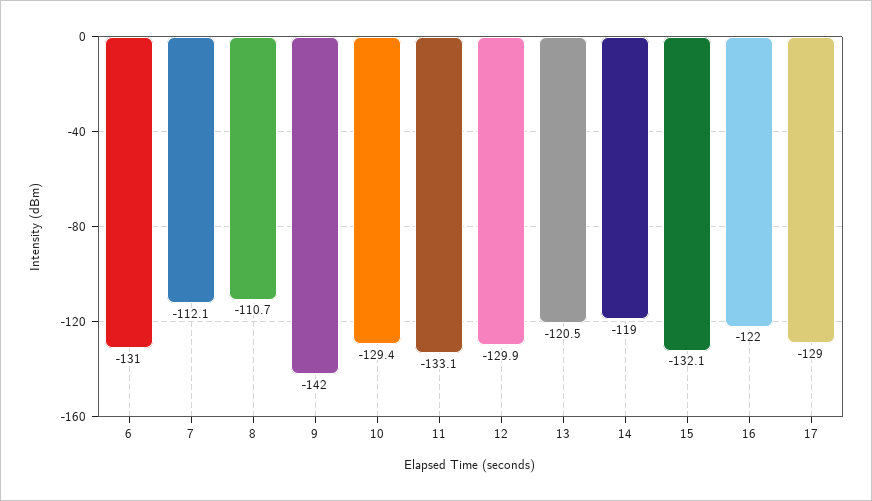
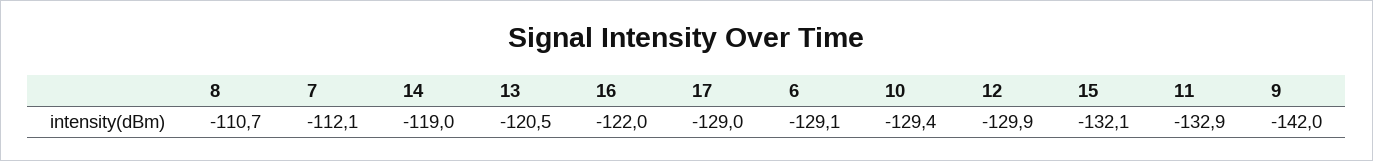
6: -131 -> -129.1
11: -133.1 -> -132.9

